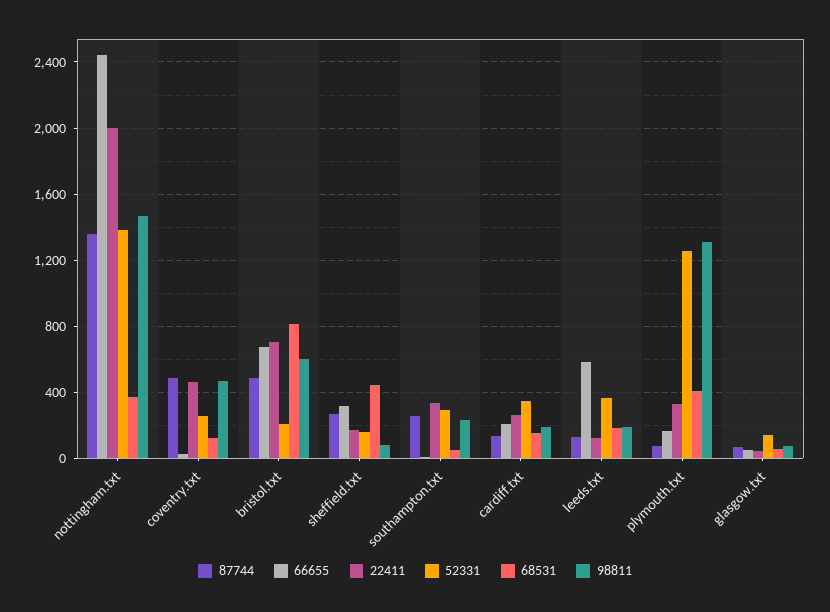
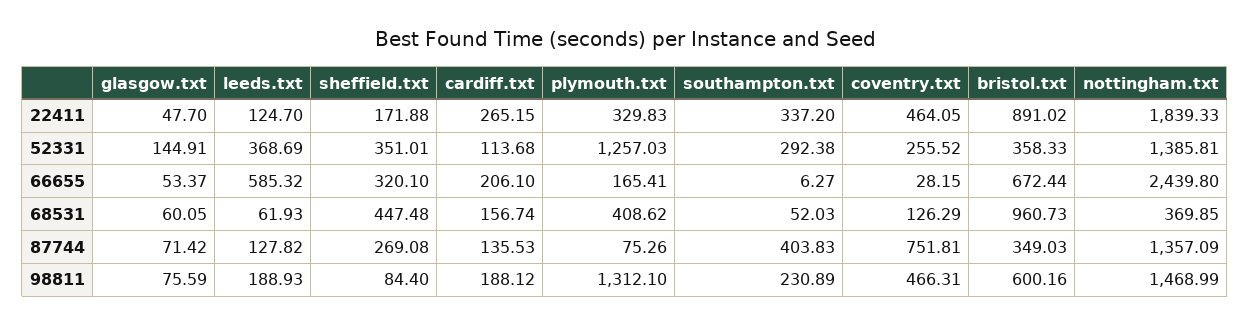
22411, nottingham.txt: 2000 -> 1839.33
87744, coventry.txt: 500 -> 751.81
87744, bristol.txt: 500 -> 349.03
22411, bristol.txt: 700 -> 891.02
52331, bristol.txt: 200 -> 358.33
68531, bristol.txt: 800 -> 960.73
52331, sheffield.txt: 150 -> 351.01
87744, southampton.txt: 250 -> 403.83
52331, cardiff.txt: 350 -> 113.68
68531, leeds.txt: 200 -> 61.93

